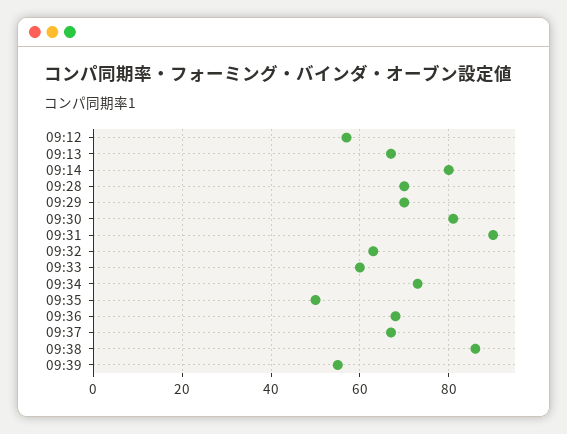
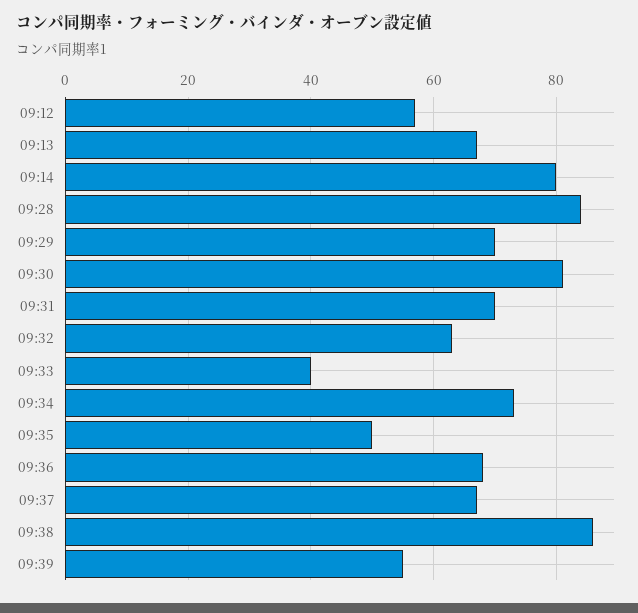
09:28: 70 -> 85
09:31: 90 -> 70
09:33: 60 -> 40

